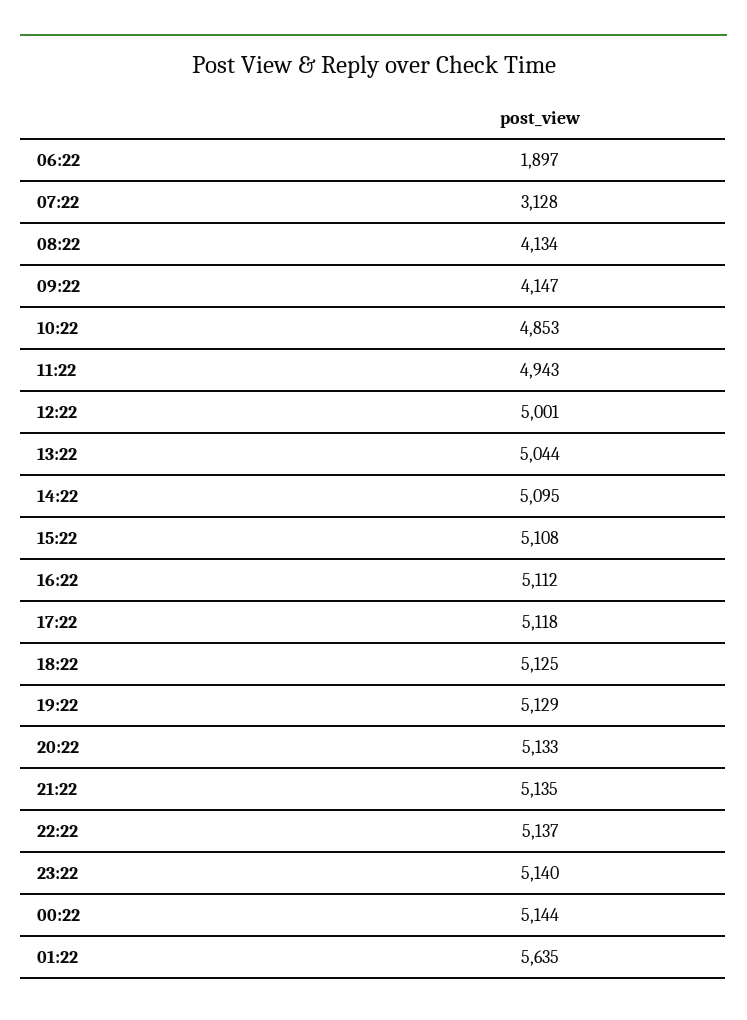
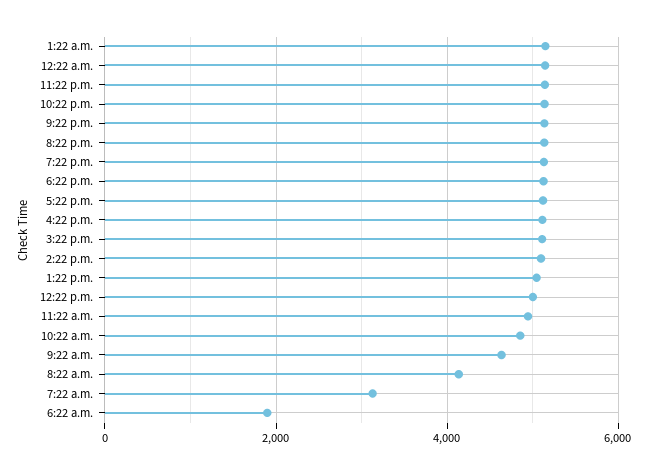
09:22: 4147 -> 4600
01:22: 5635 -> 5200

